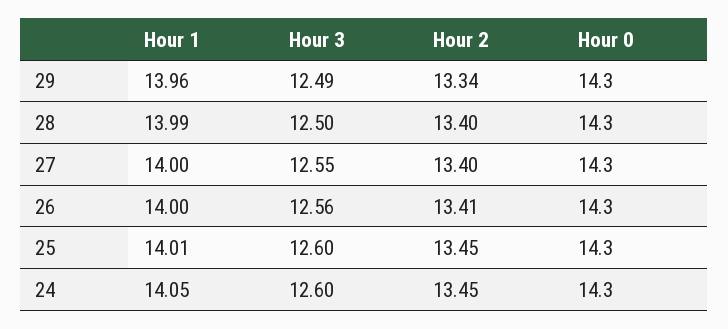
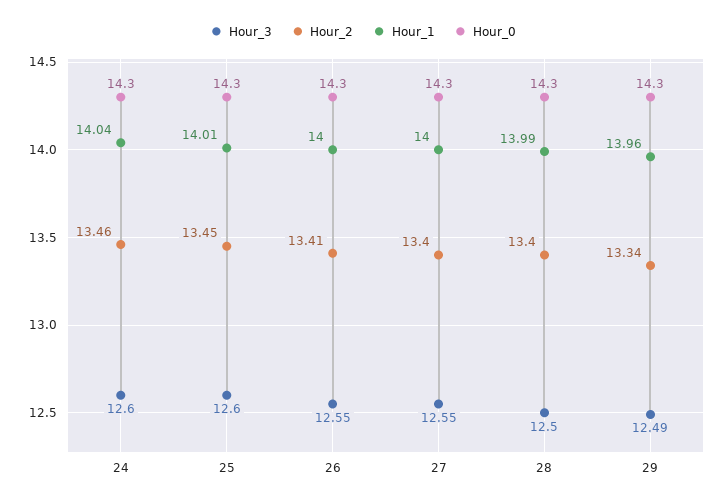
Hour 3, 26: 12.56 -> 12.55
Hour 1, 24: 14.05 -> 14.04
Hour 2, 24: 13.45 -> 13.46

